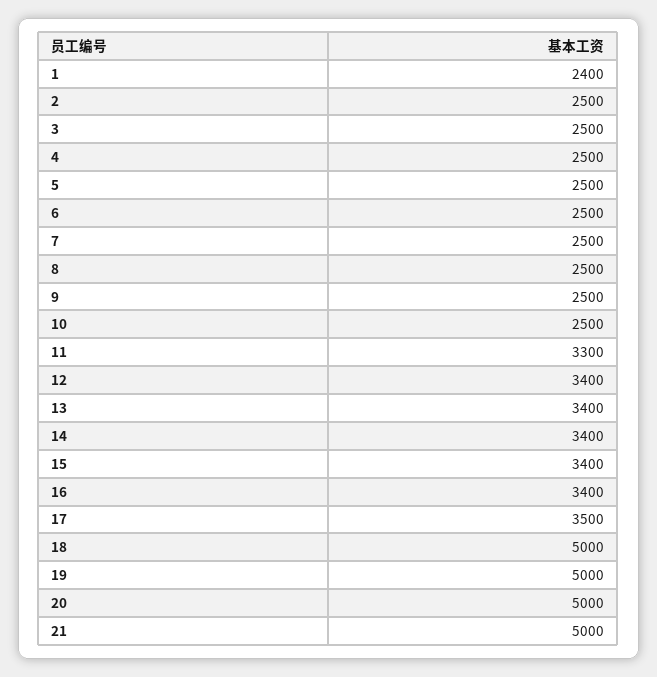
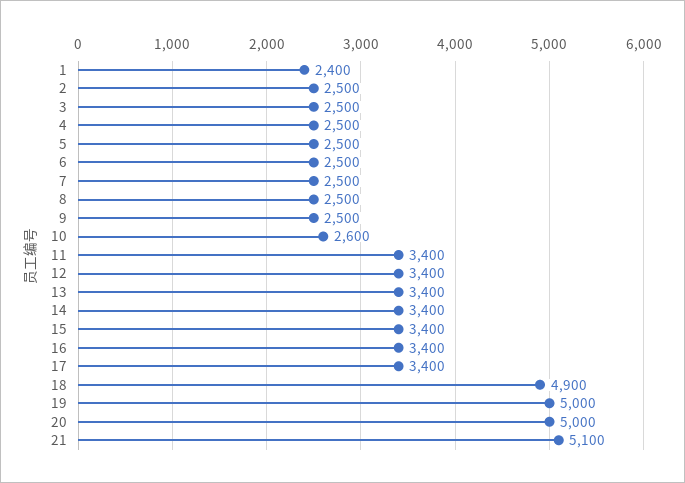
10: 2500 -> 2600
11: 3300 -> 3400
17: 3500 -> 3400
18: 5000 -> 4900
21: 5000 -> 5100

